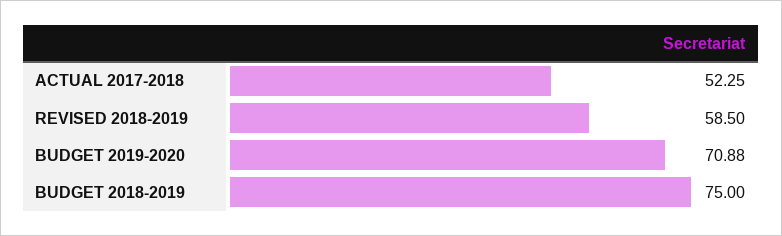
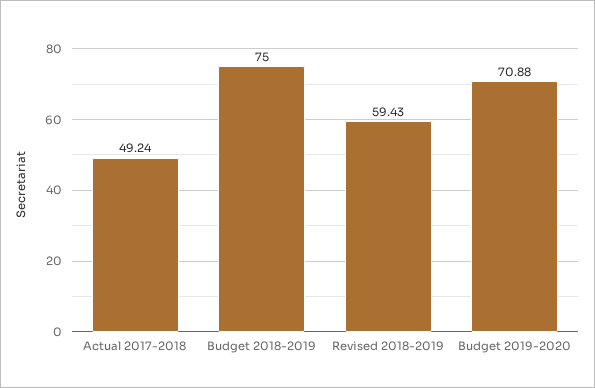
ACTUAL 2017-2018: 52.25 -> 49.24
REVISED 2018-2019: 58.5 -> 59.43

